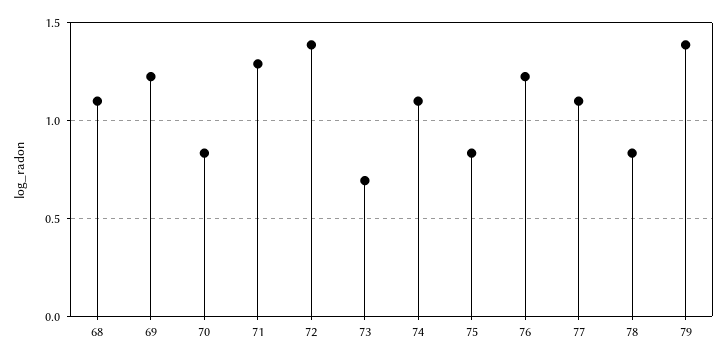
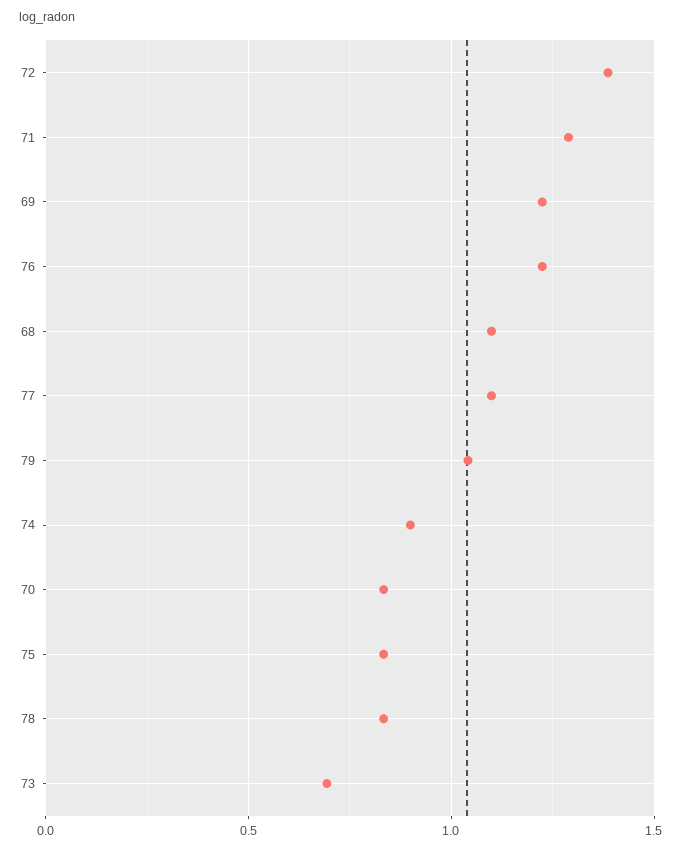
74: 1.1 -> 0.9
79: 1.4 -> 1.05

